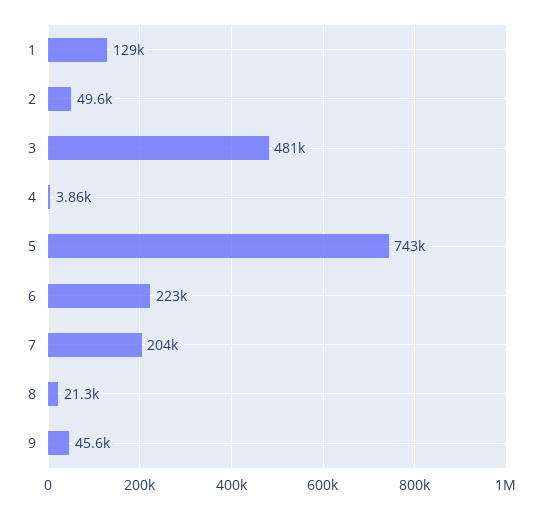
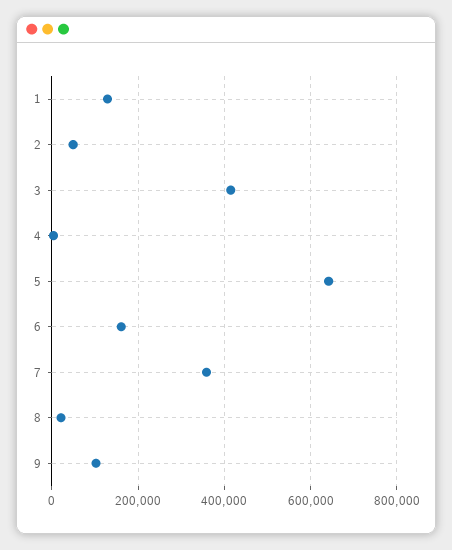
3: 481000 -> 420000
5: 743000 -> 640000
6: 223000 -> 160000
7: 204000 -> 360000
9: 45600 -> 100000

